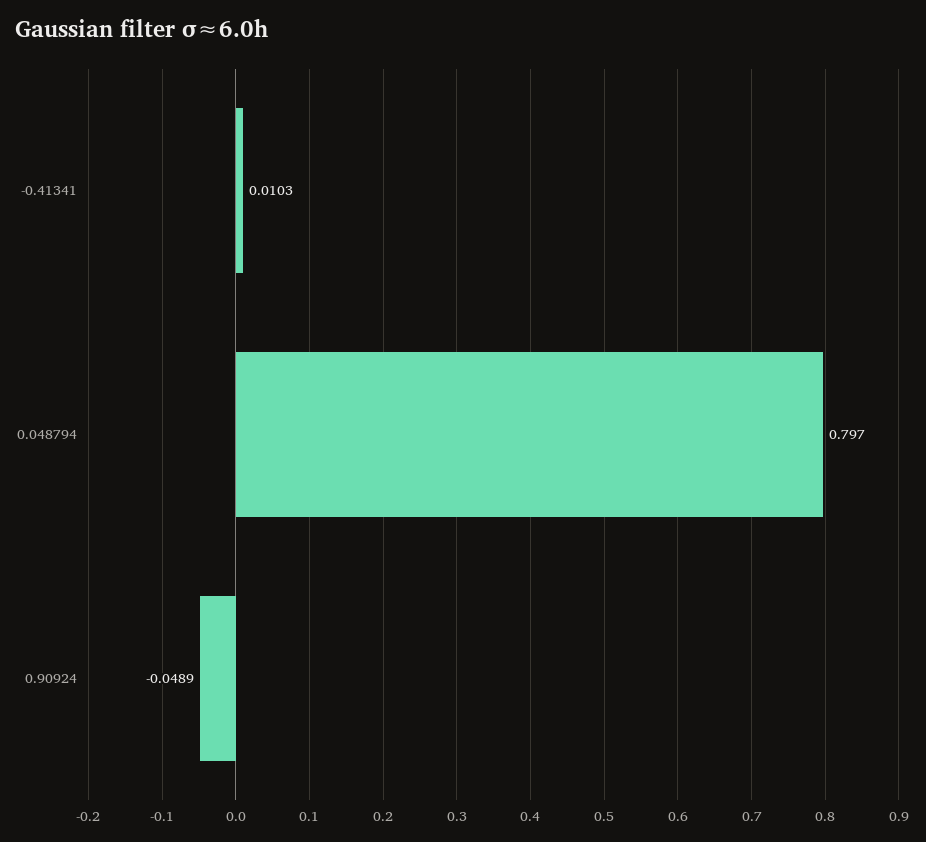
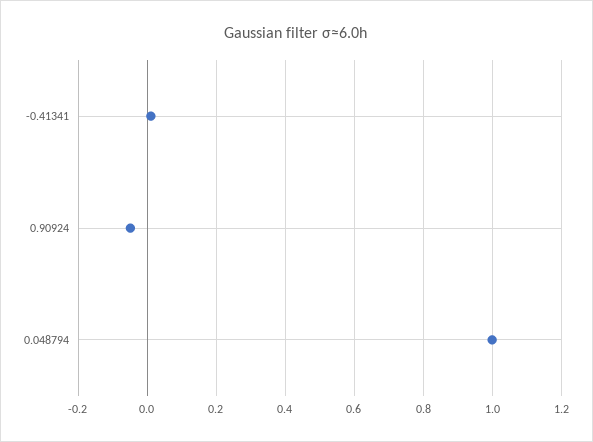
0.048794: 0.797 -> 1

